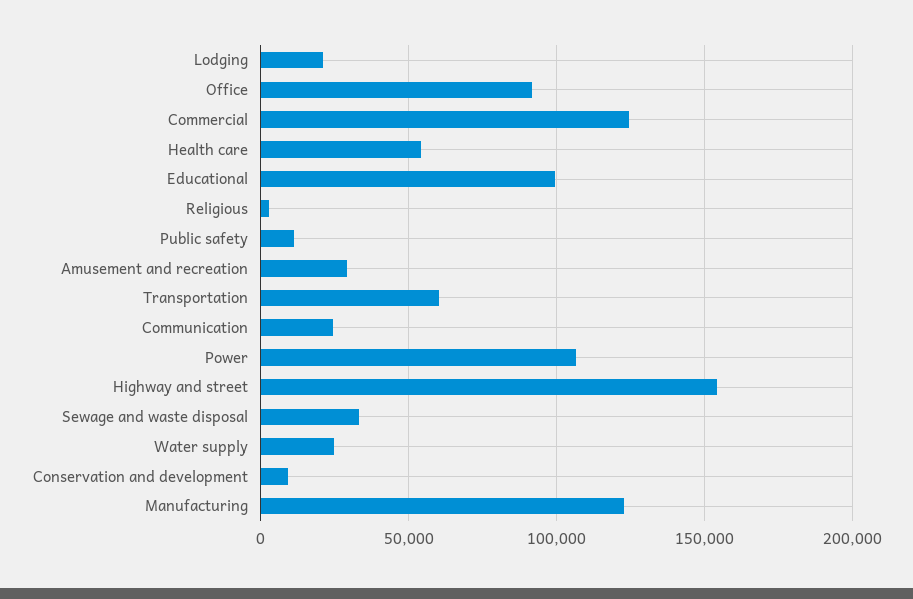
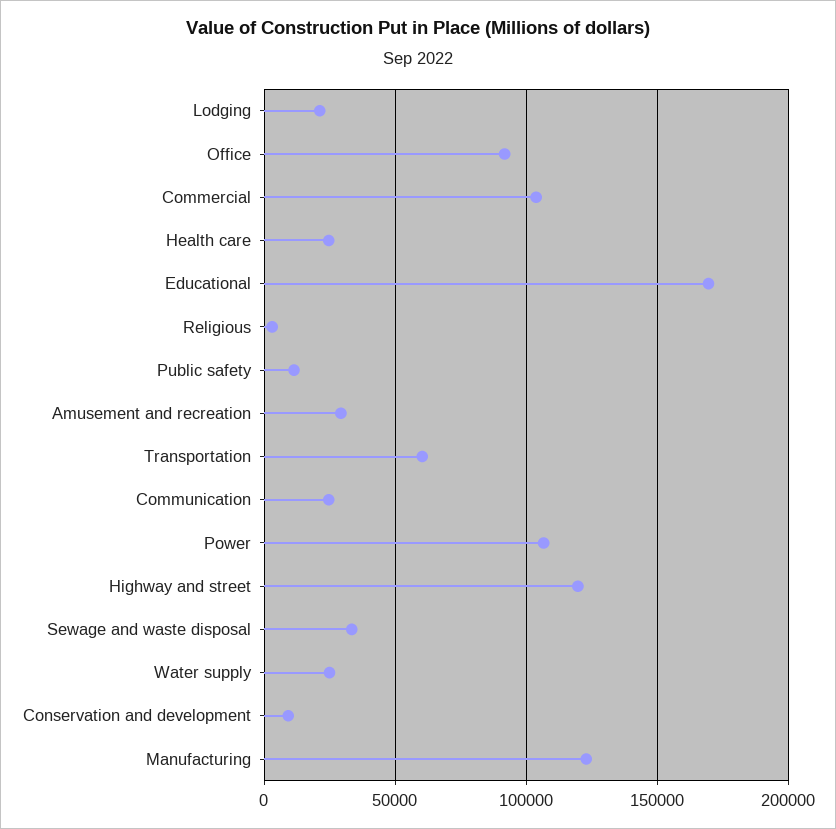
Commercial: 125000 -> 105000
Health care: 55000 -> 25000
Educational: 100000 -> 170000
Highway and street: 155000 -> 120000

